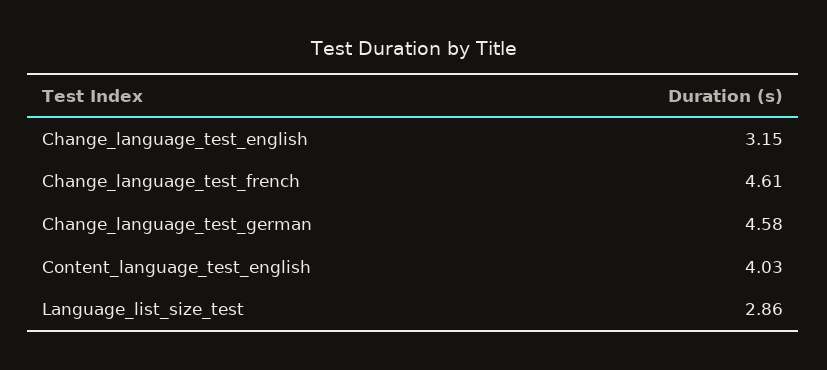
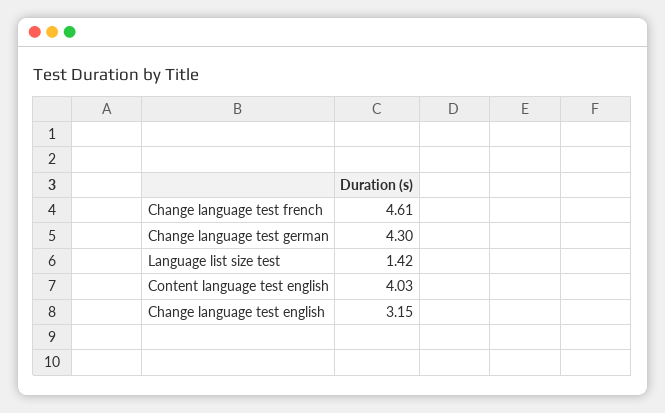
Change_language_test_german: 4.58 -> 4.3
Language_list_size_test: 2.86 -> 1.42

